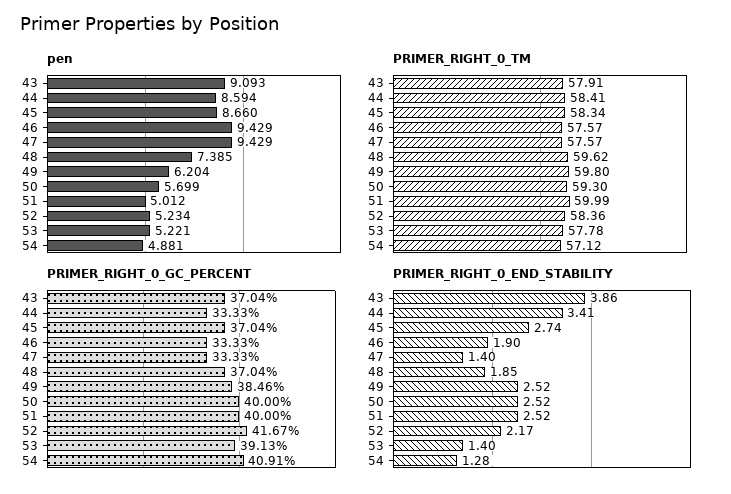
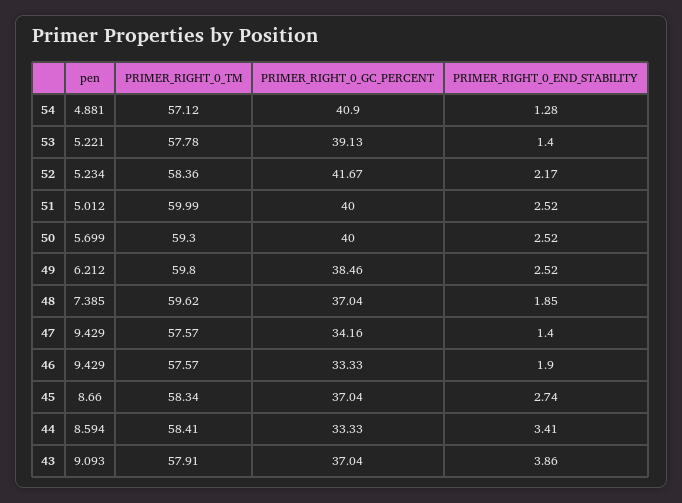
pen, 49: 6.204 -> 6.212
PRIMER_RIGHT_0_GC_PERCENT, 47: 33.33 -> 34.16
PRIMER_RIGHT_0_GC_PERCENT, 54: 40.91 -> 40.9

